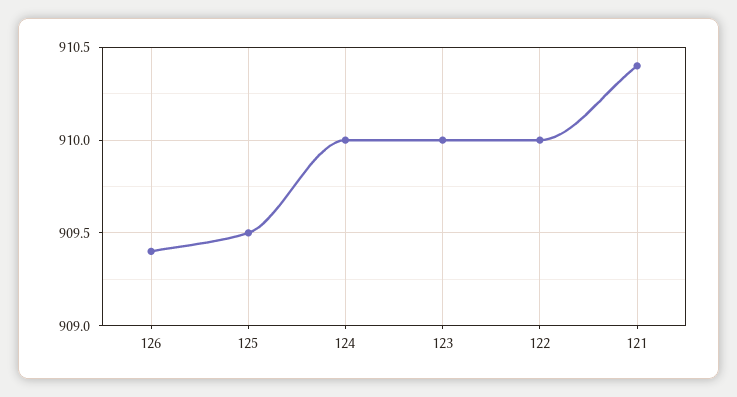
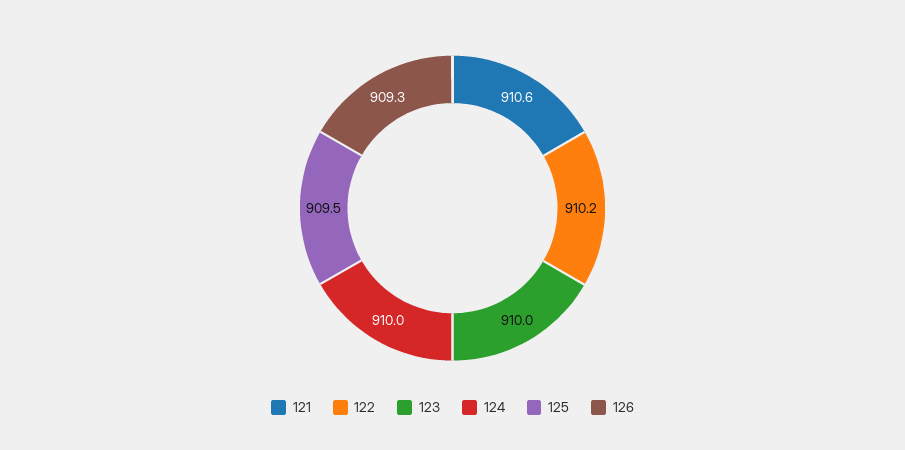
126: 909.4 -> 909.3
122: 910 -> 910.2
121: 910.4 -> 910.6

